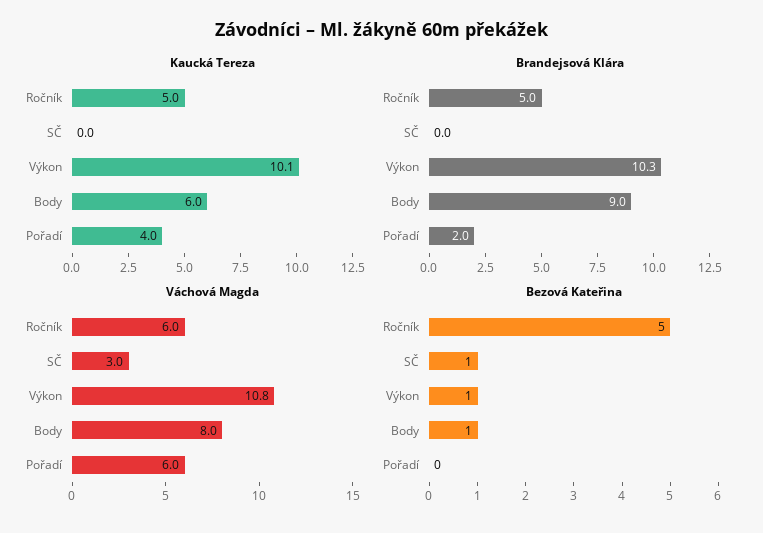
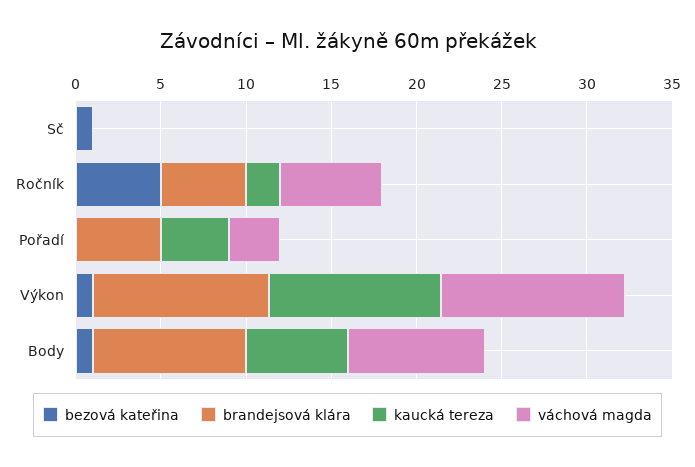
Kaucká Tereza, Ročník: 5 -> 2
Brandejsová Klára, Pořadí: 2 -> 5
Váchová Magda, SČ: 3 -> 0
Váchová Magda, Pořadí: 6 -> 3

